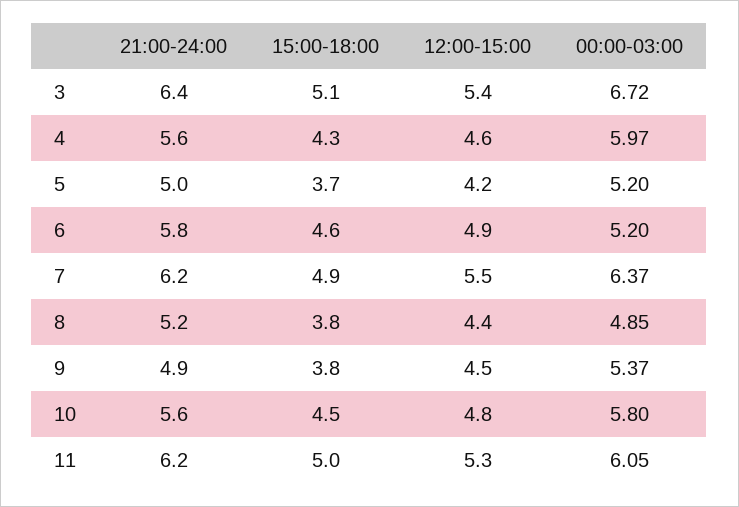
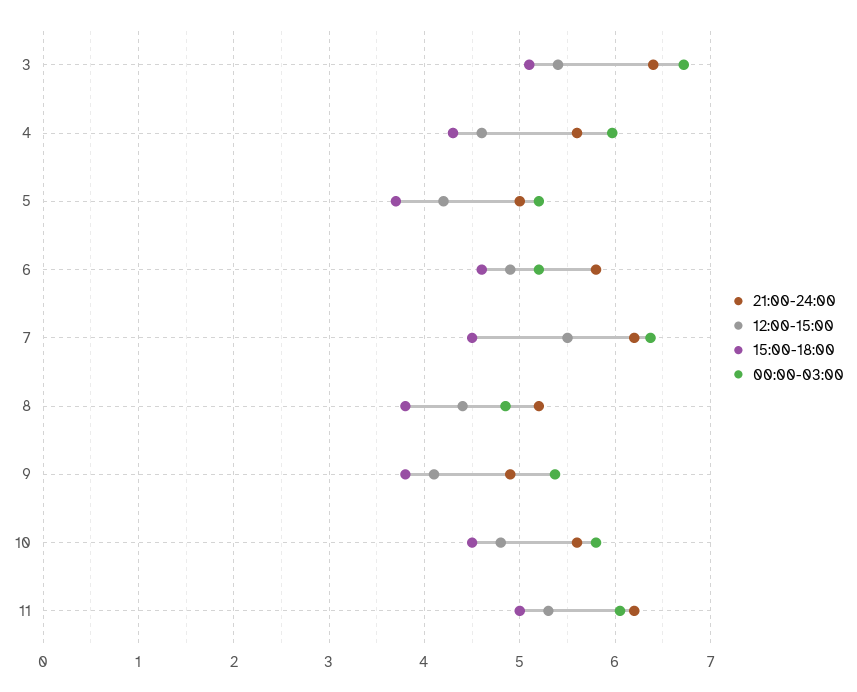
15:00-18:00, 7: 4.9 -> 4.5
12:00-15:00, 9: 4.5 -> 4.1

